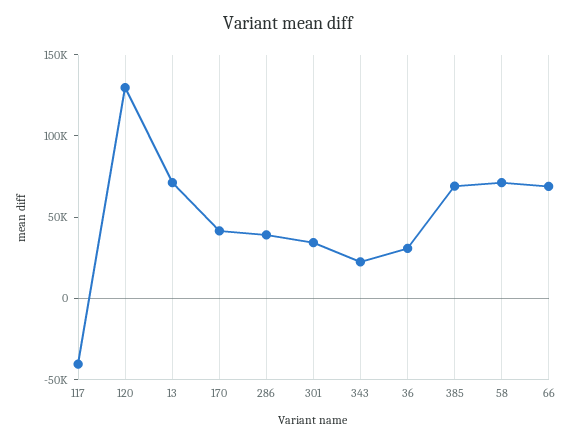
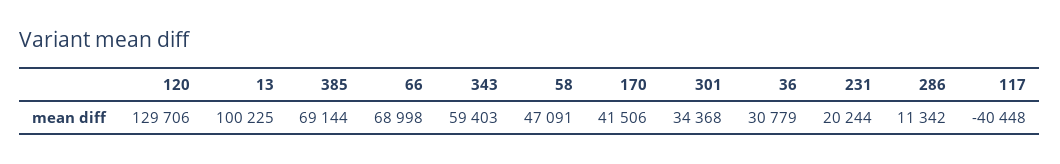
13: 70000 -> 100225
286: 40000 -> 11342
343: 20000 -> 59403
58: 70000 -> 47091
231: none -> 20244

